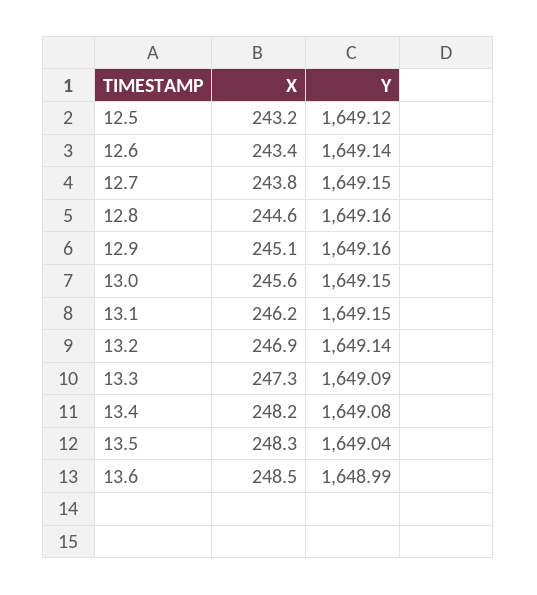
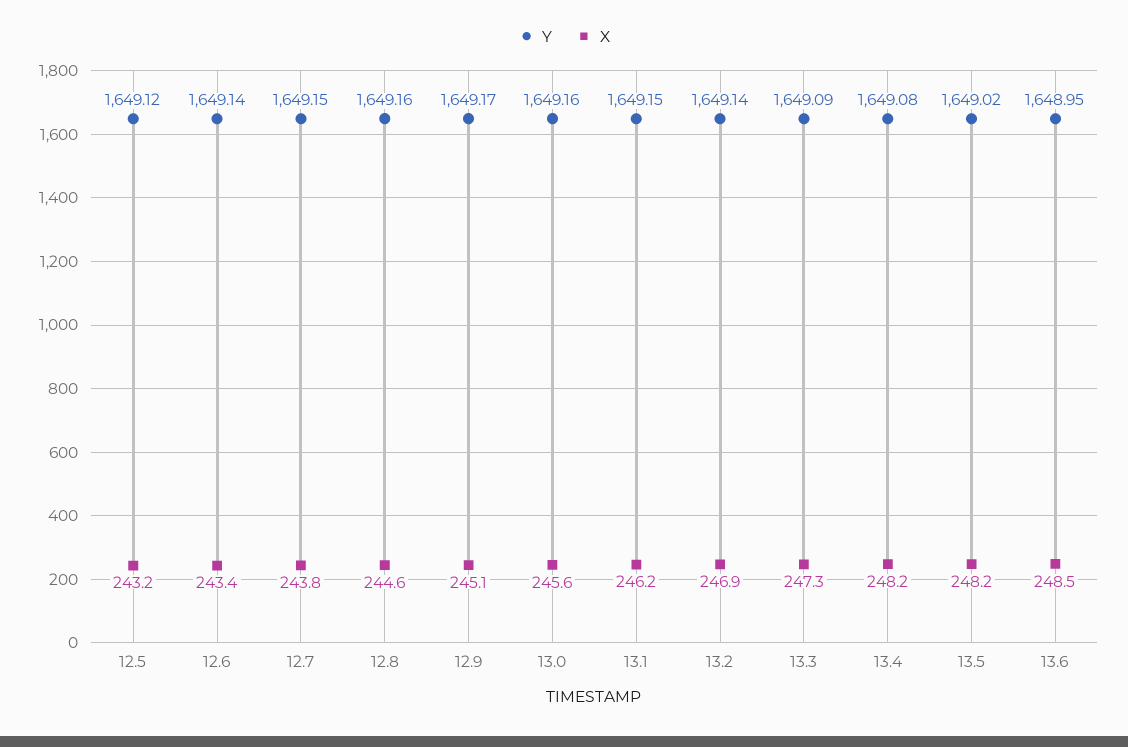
Y, 12.9: 1649.16 -> 1649.17
Y, 13.0: 1649.15 -> 1649.16
X, 13.5: 248.3 -> 248.2
Y, 13.5: 1649.04 -> 1649.02
Y, 13.6: 1648.99 -> 1648.95

